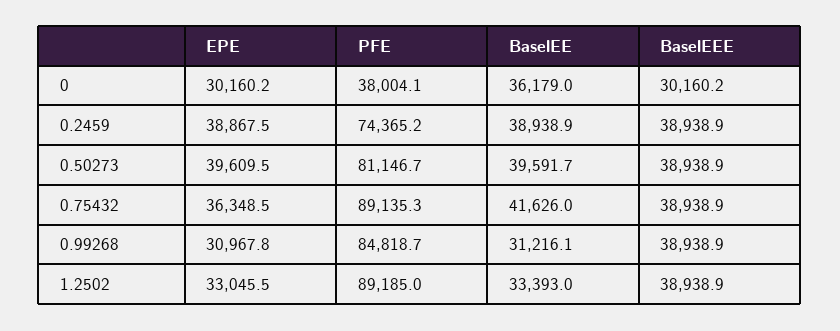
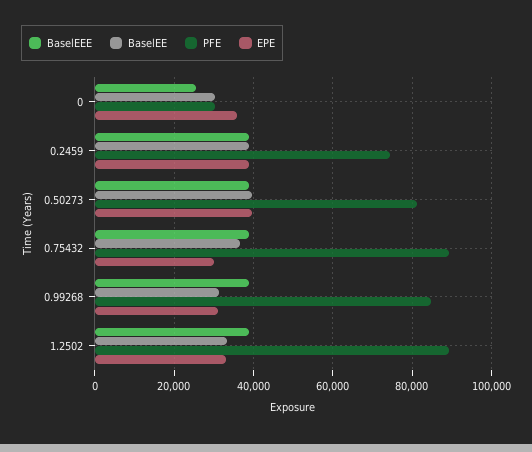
EPE, 0: 30160.2 -> 36000
PFE, 0: 38004.1 -> 30000
BaselEE, 0: 36179 -> 30000
BaselEEE, 0: 30160.2 -> 26000
EPE, 0.75432: 36348.5 -> 30000
BaselEE, 0.75432: 41626 -> 36000

